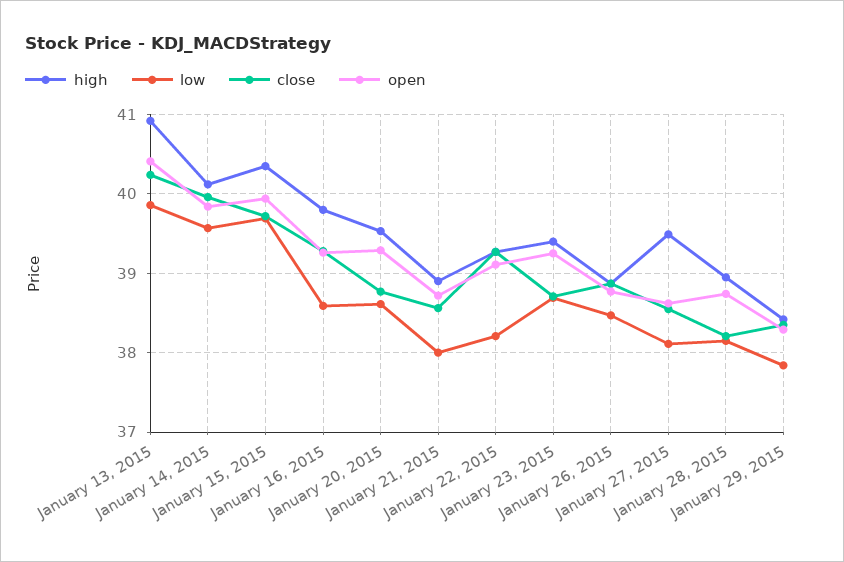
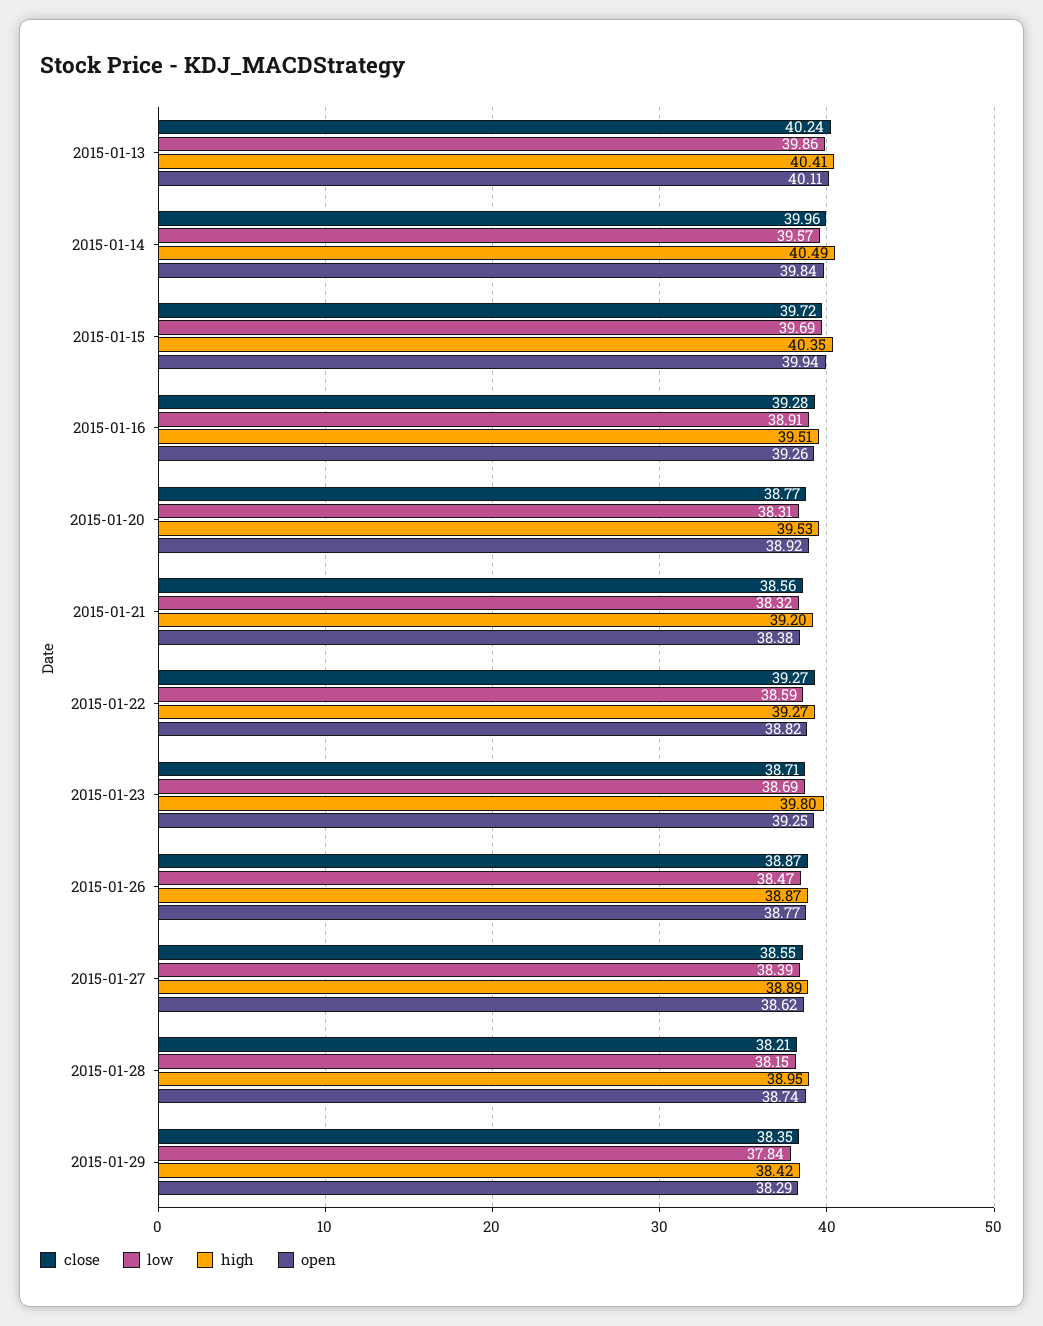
high, January 13, 2015: 40.9 -> 40.41
open, January 13, 2015: 40.4 -> 40.11
high, January 14, 2015: 40.1 -> 40.49
high, January 16, 2015: 39.8 -> 39.51
low, January 16, 2015: 38.6 -> 38.91
low, January 20, 2015: 38.6 -> 38.31
open, January 20, 2015: 39.3 -> 38.92
high, January 21, 2015: 38.9 -> 39.2
low, January 21, 2015: 38 -> 38.32
open, January 21, 2015: 38.7 -> 38.38
low, January 22, 2015: 38.2 -> 38.59
open, January 22, 2015: 39.1 -> 38.82
high, January 23, 2015: 39.4 -> 39.8
high, January 27, 2015: 39.5 -> 38.89
low, January 27, 2015: 38.1 -> 38.39

